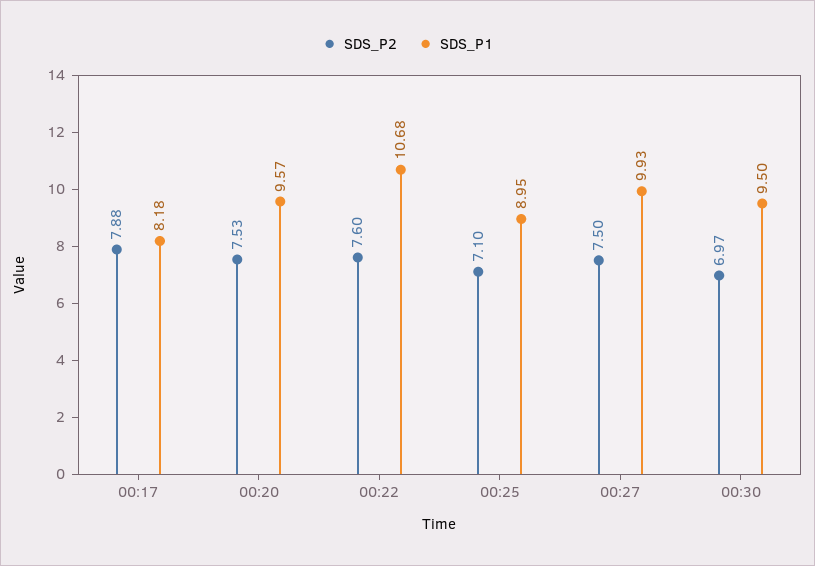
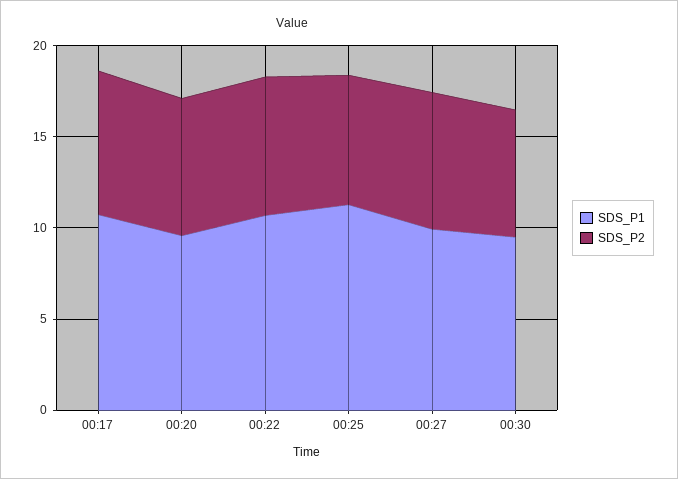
SDS_P1, 00:17: 8.18 -> 11
SDS_P1, 00:25: 8.95 -> 11

